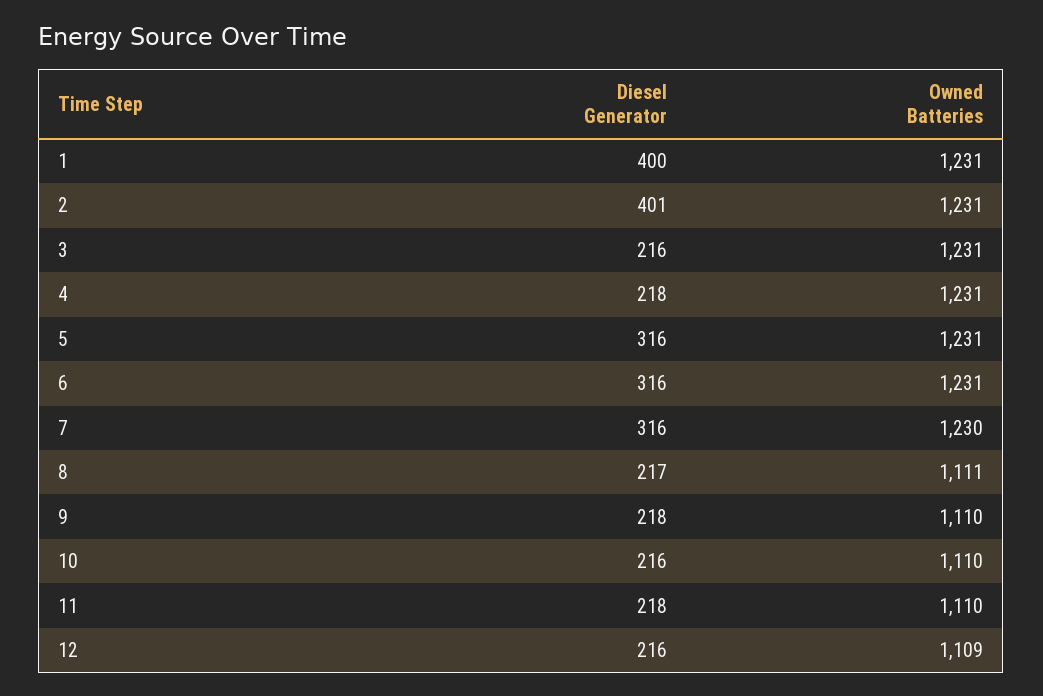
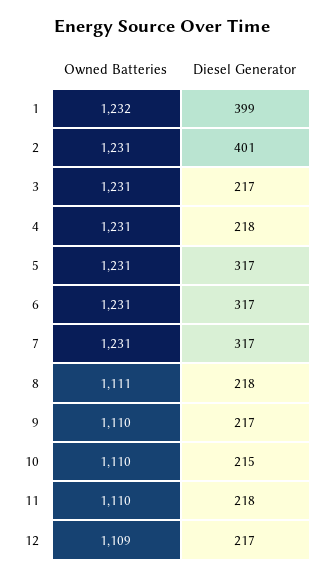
Diesel Generator, 1: 400 -> 399
Owned Batteries, 1: 1231 -> 1232
Diesel Generator, 3: 216 -> 217
Diesel Generator, 5: 316 -> 317
Diesel Generator, 6: 316 -> 317
Diesel Generator, 7: 316 -> 317
Owned Batteries, 7: 1230 -> 1231
Diesel Generator, 8: 217 -> 218
Diesel Generator, 9: 218 -> 217
Diesel Generator, 10: 216 -> 215
Diesel Generator, 12: 216 -> 217

